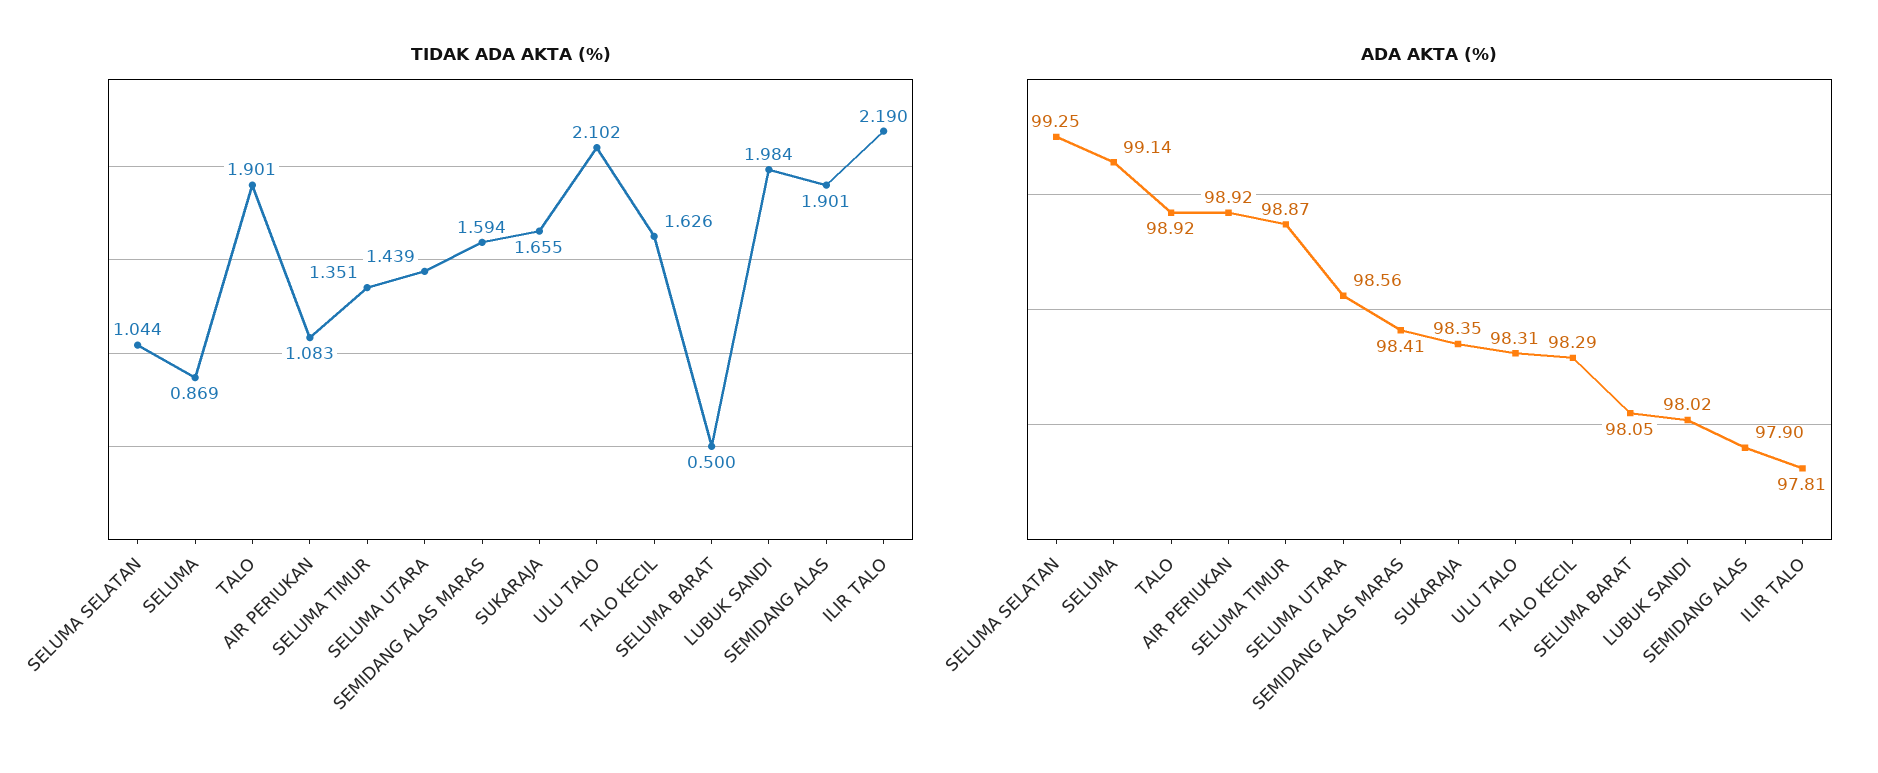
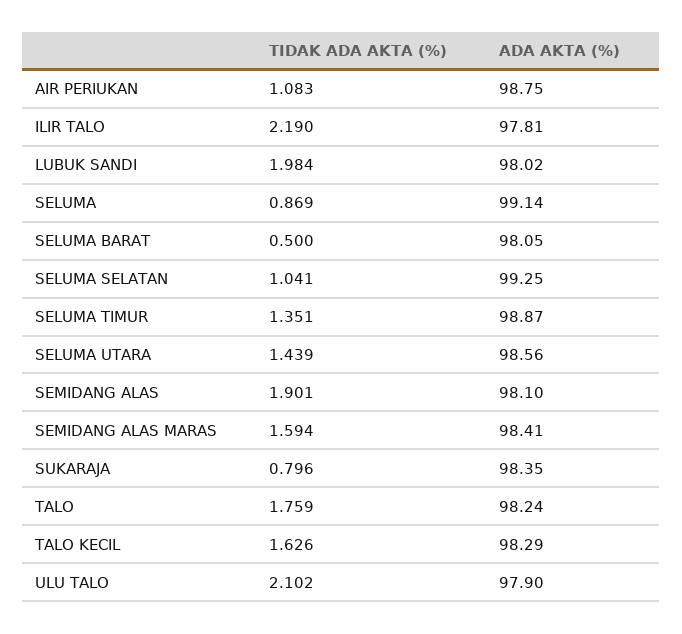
TIDAK ADA AKTA (%), SELUMA SELATAN: 1.044 -> 1.041
TIDAK ADA AKTA (%), TALO: 1.901 -> 1.759
TIDAK ADA AKTA (%), SUKARAJA: 1.655 -> 0.796
ADA AKTA (%), TALO: 98.92 -> 98.24
ADA AKTA (%), AIR PERIUKAN: 98.92 -> 98.75
ADA AKTA (%), ULU TALO: 98.31 -> 97.9
ADA AKTA (%), SEMIDANG ALAS: 97.9 -> 98.1

